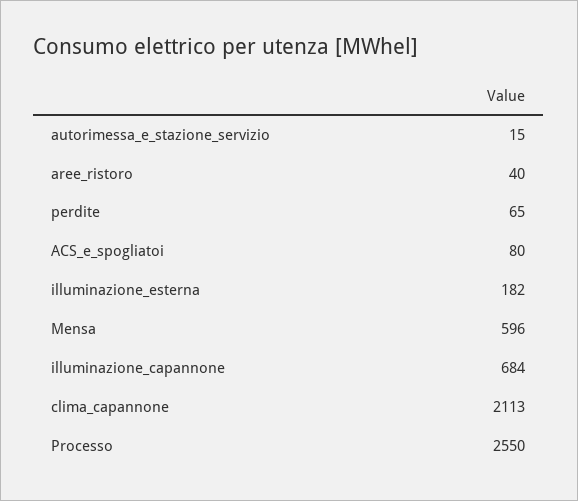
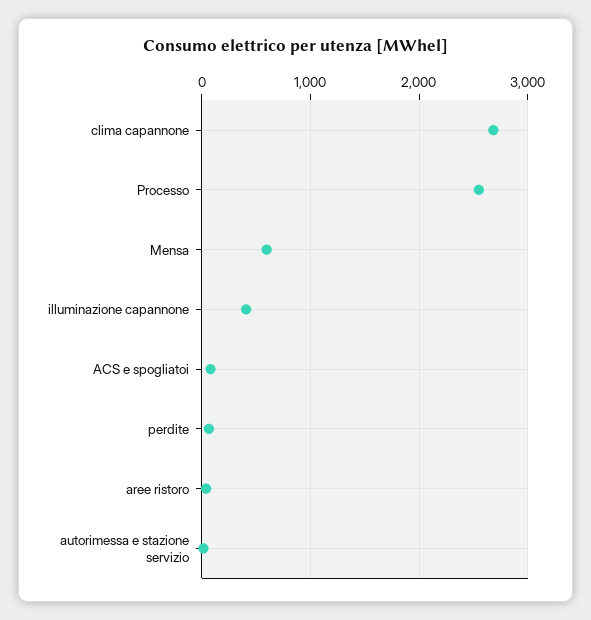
illuminazione_esterna: 182 -> none
illuminazione_capannone: 684 -> 400
clima_capannone: 2113 -> 2700

